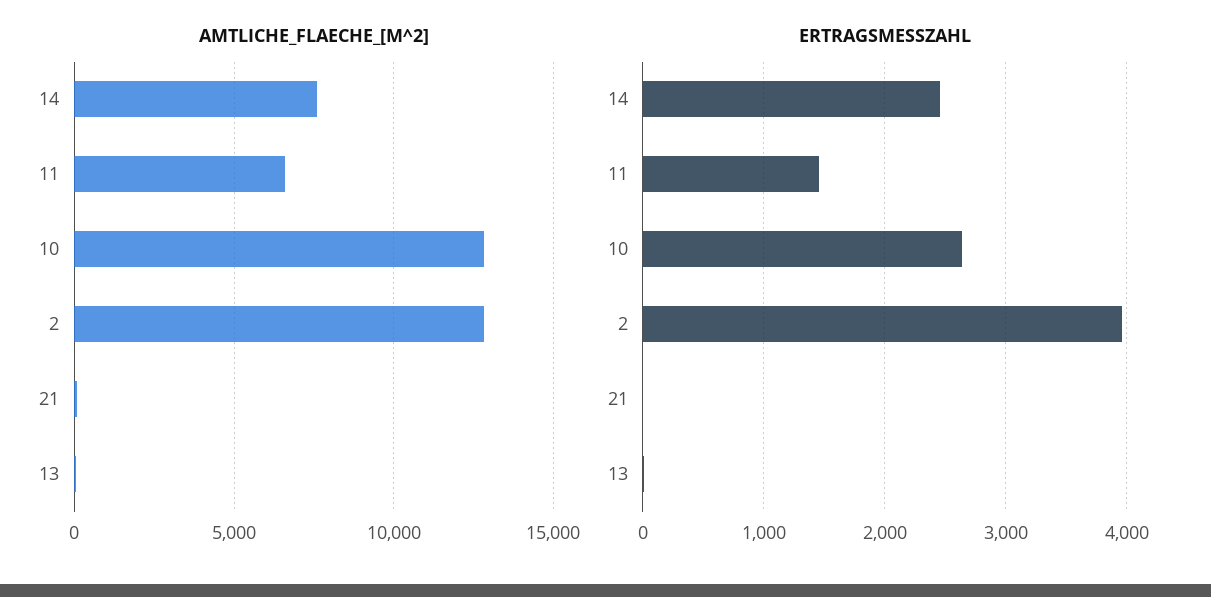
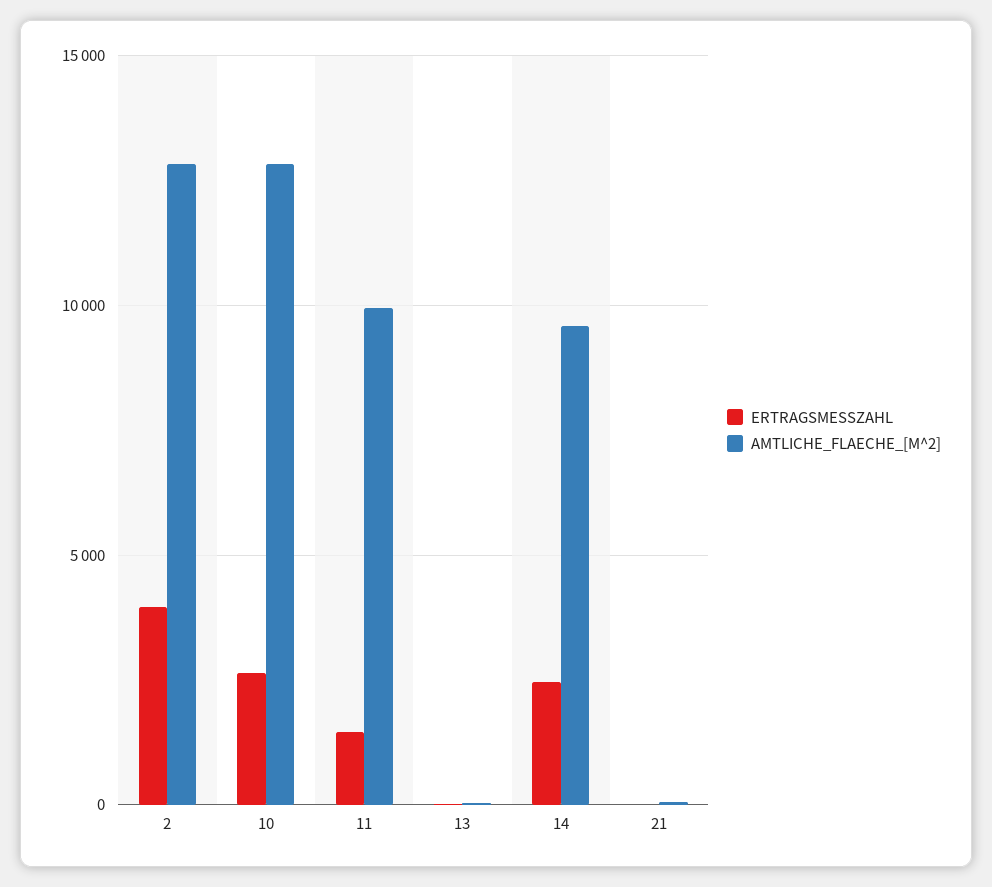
AMTLICHE_FLAECHE_[M^2], 14: 7500 -> 9500
AMTLICHE_FLAECHE_[M^2], 11: 6500 -> 10000

